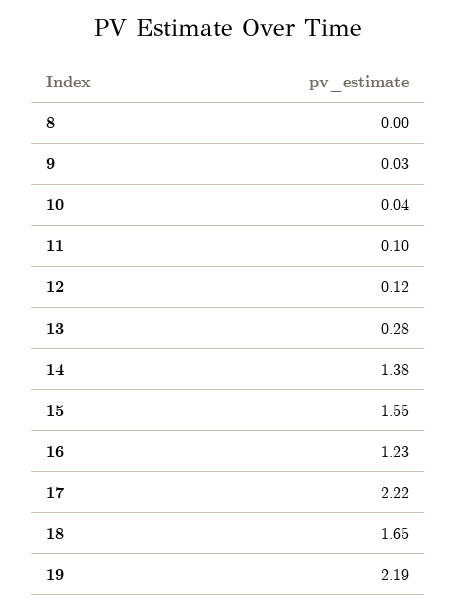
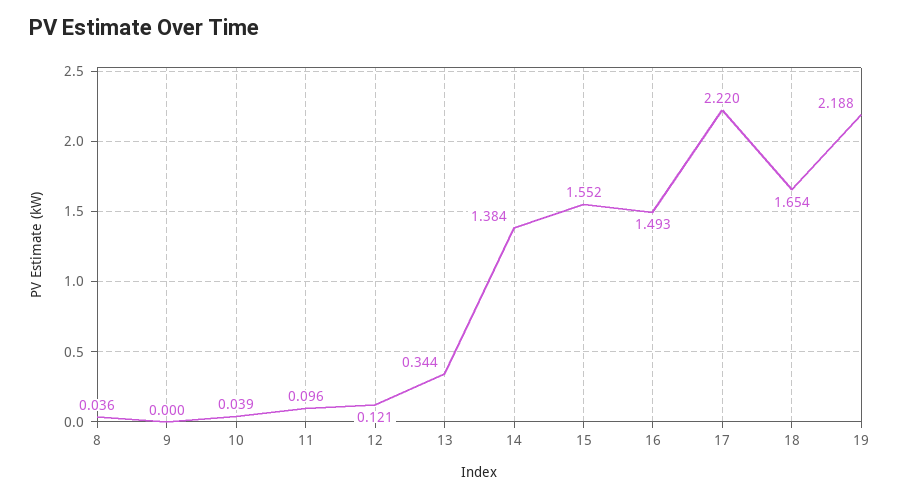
8: 0 -> 0.036
9: 0.03 -> 0
13: 0.28 -> 0.344
16: 1.23 -> 1.493

